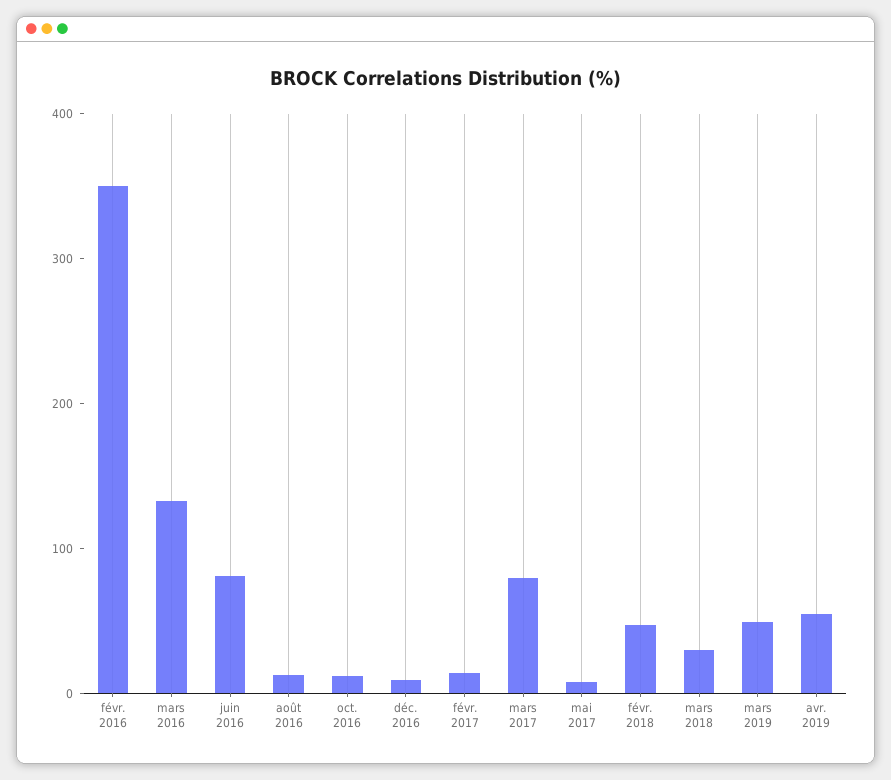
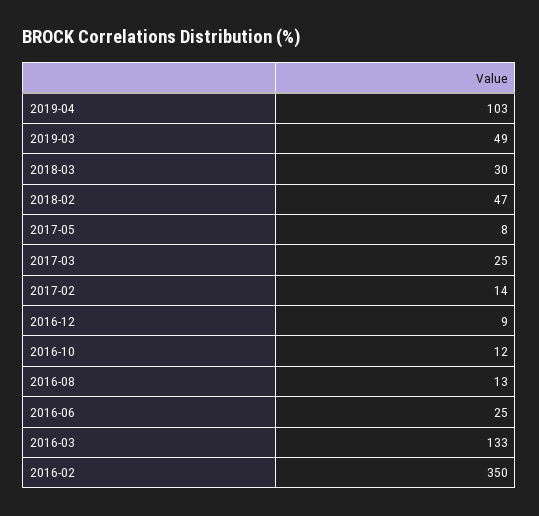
juin 2016: 80 -> 25
mars 2017: 80 -> 25
avr. 2019: 60 -> 103

